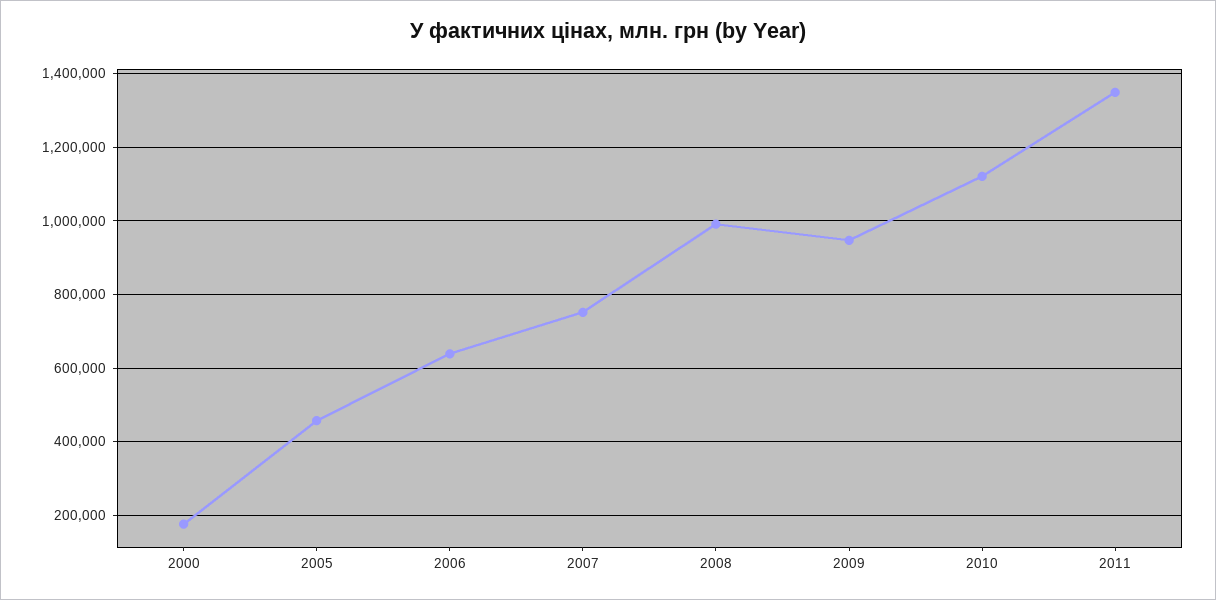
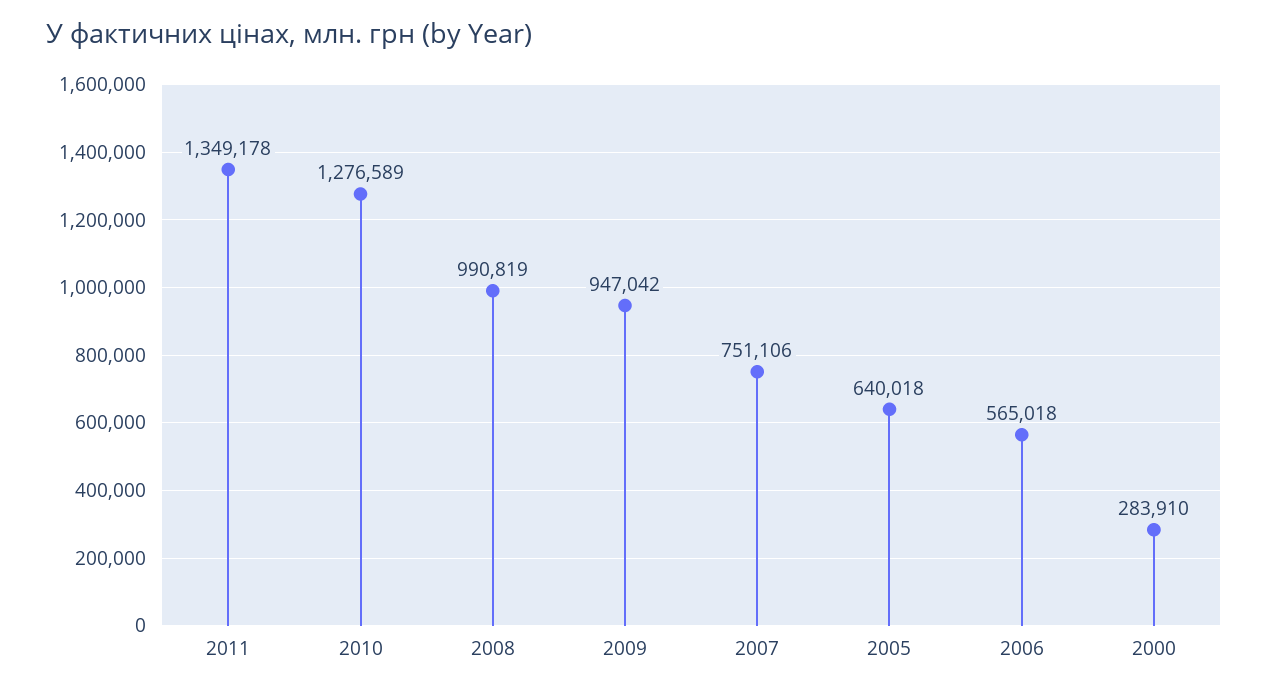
2000: 180000 -> 283910
2005: 460000 -> 640018
2006: 640000 -> 565018
2010: 1120000 -> 1276589

